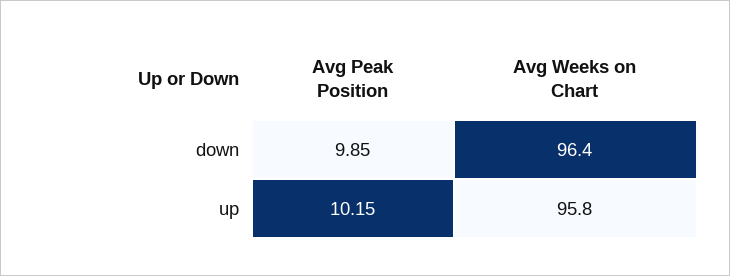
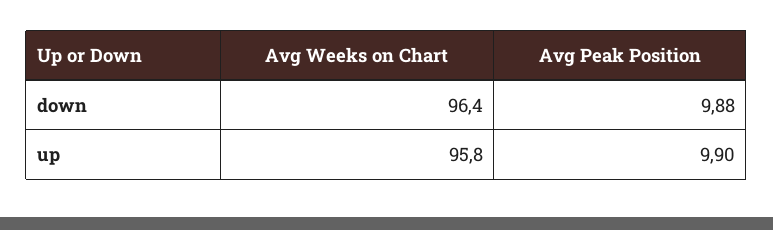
Avg Peak Position, down: 9.85 -> 9.88
Avg Peak Position, up: 10.15 -> 9.9

